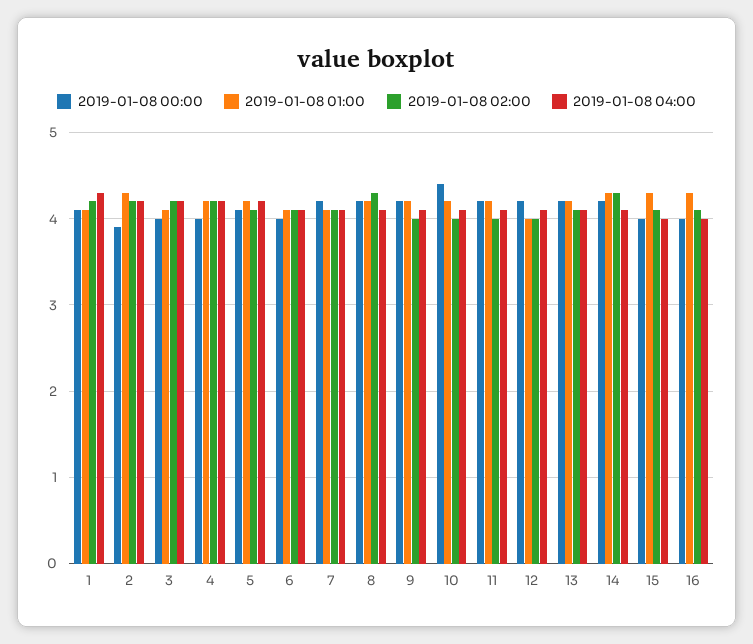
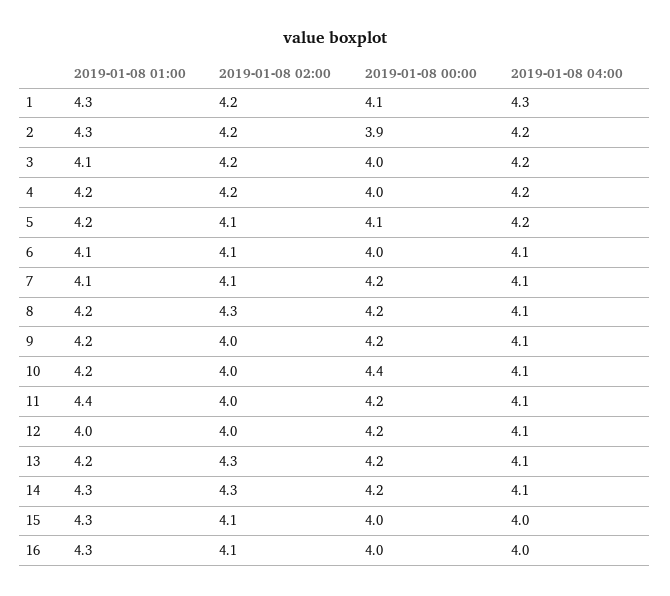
2019-01-08 01:00, 1: 4.1 -> 4.3
2019-01-08 01:00, 11: 4.2 -> 4.4
2019-01-08 02:00, 13: 4.1 -> 4.3

